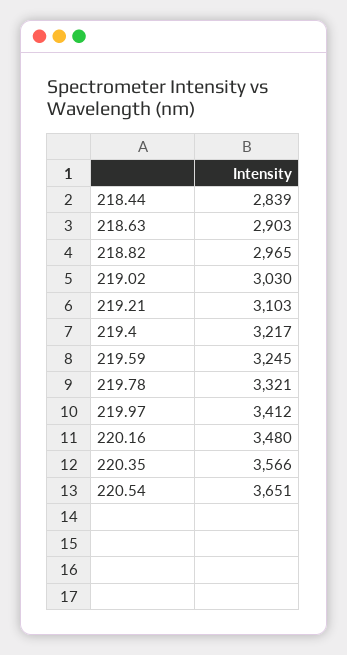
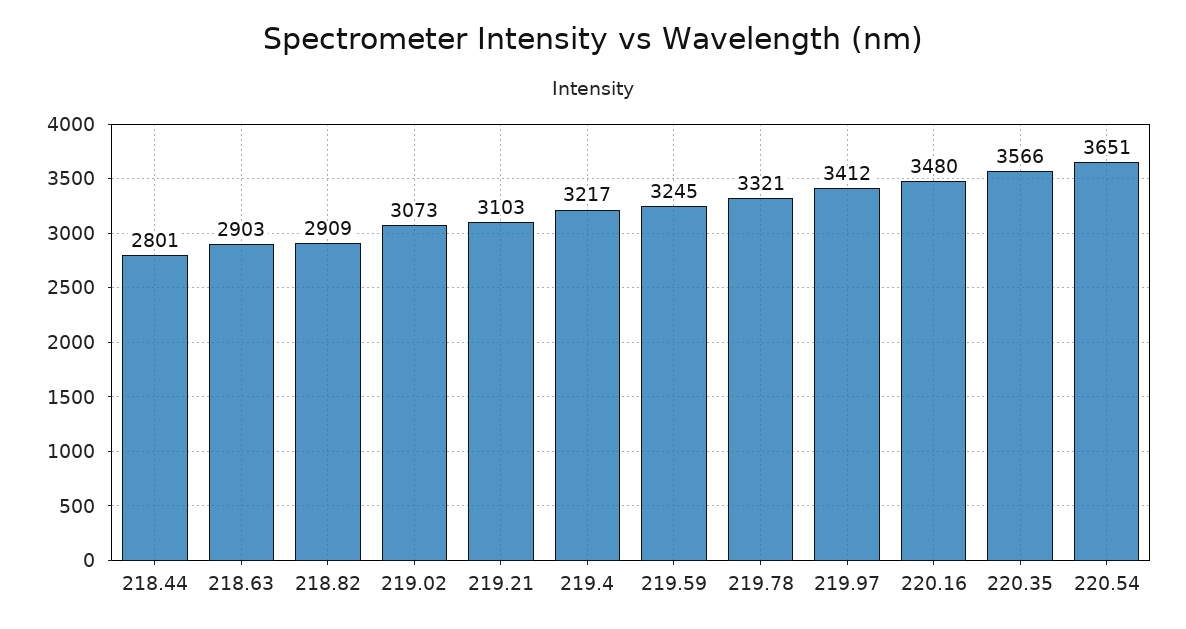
218.44: 2839 -> 2801
218.82: 2965 -> 2909
219.02: 3030 -> 3073

